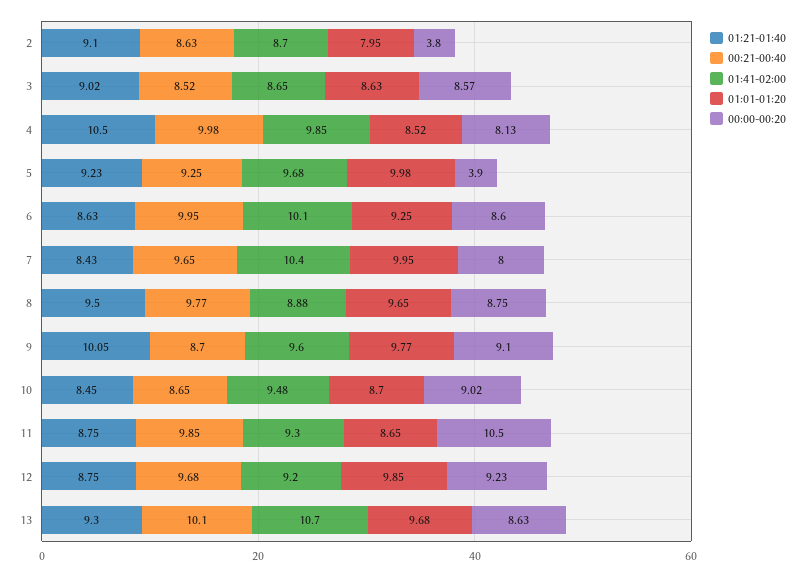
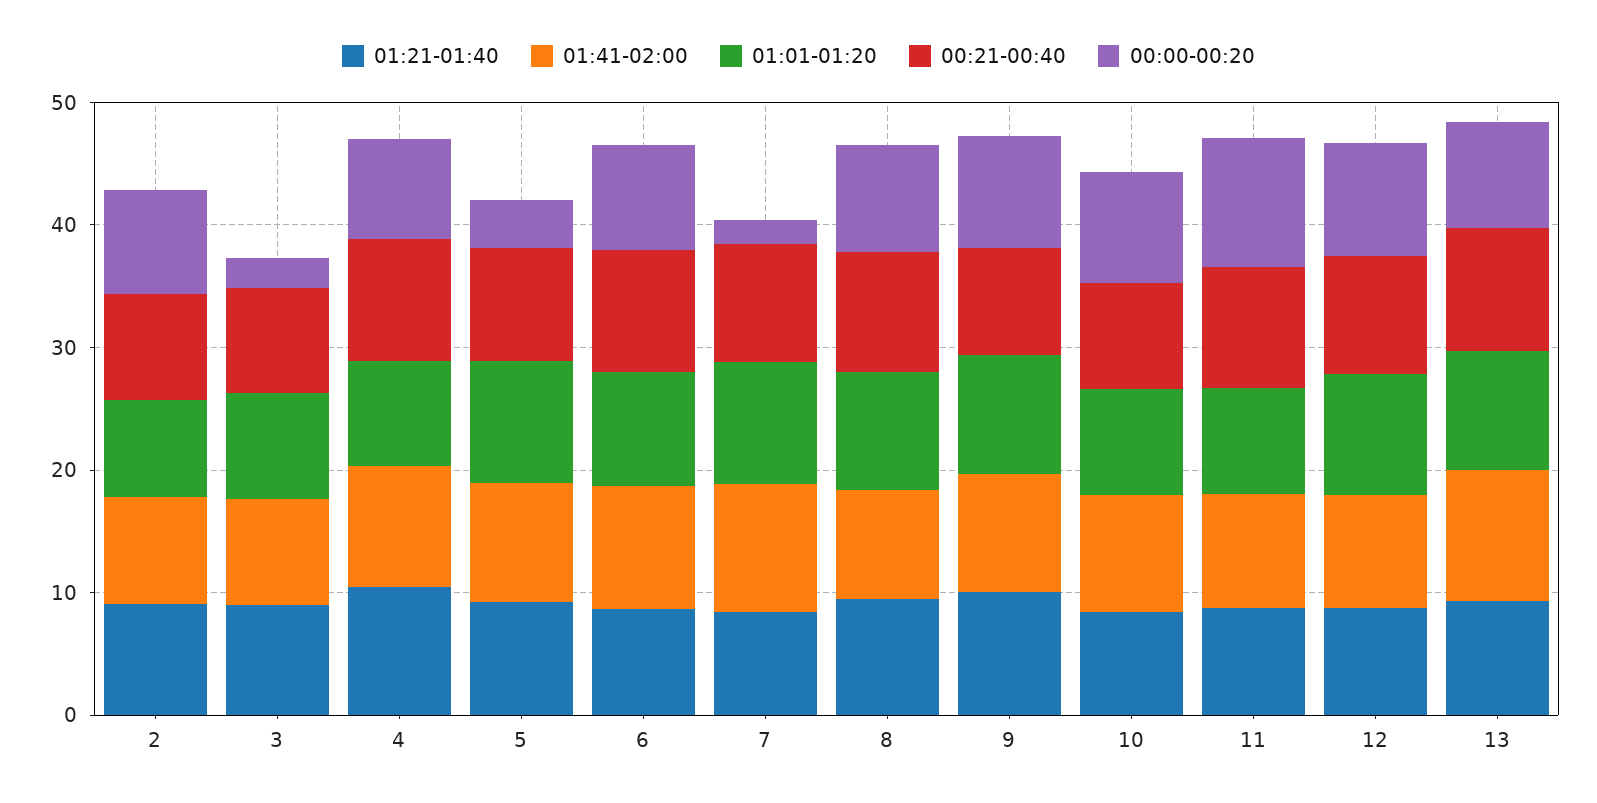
00:00-00:20, 2: 3.8 -> 8
00:00-00:20, 3: 8.57 -> 2
00:00-00:20, 7: 8 -> 2

